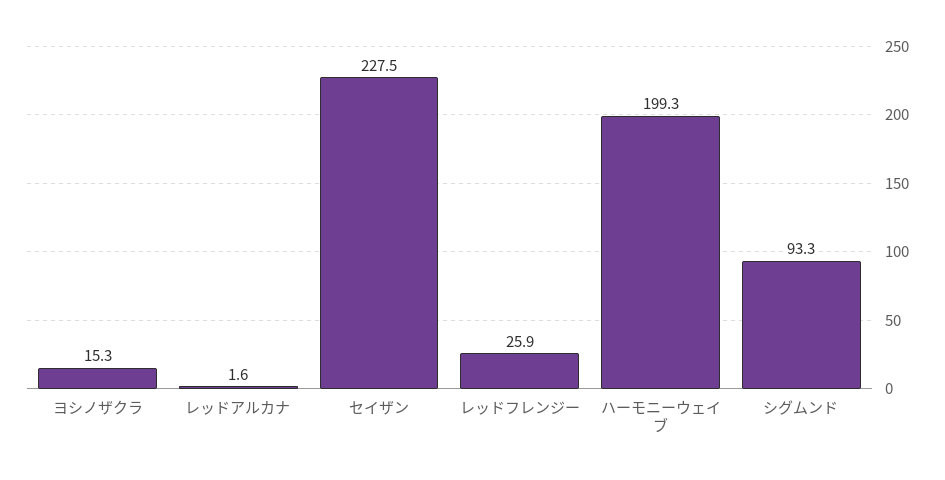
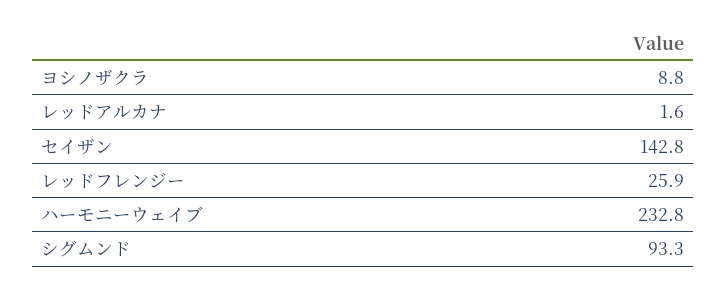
ヨシノザクラ: 15.3 -> 8.8
セイザン: 227.5 -> 142.8
ハーモニーウェイブ: 199.3 -> 232.8

